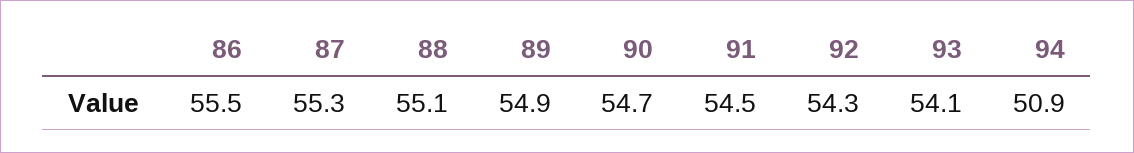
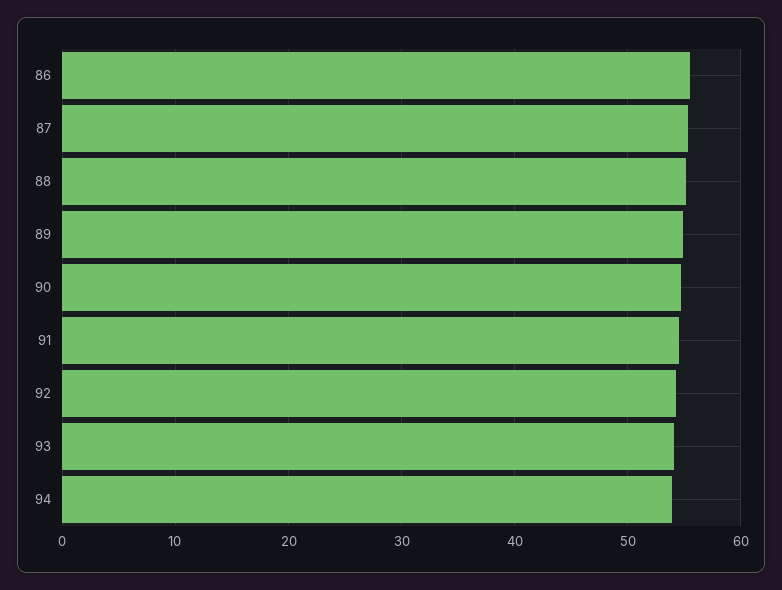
94: 50.9 -> 54

